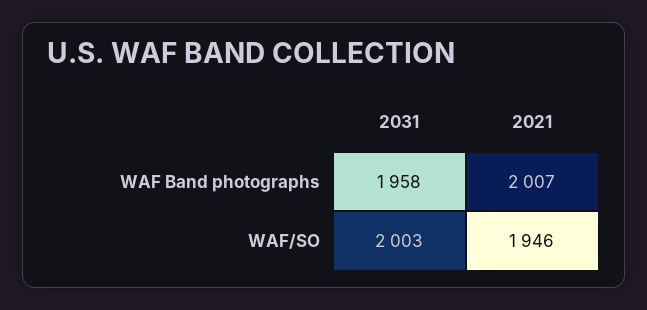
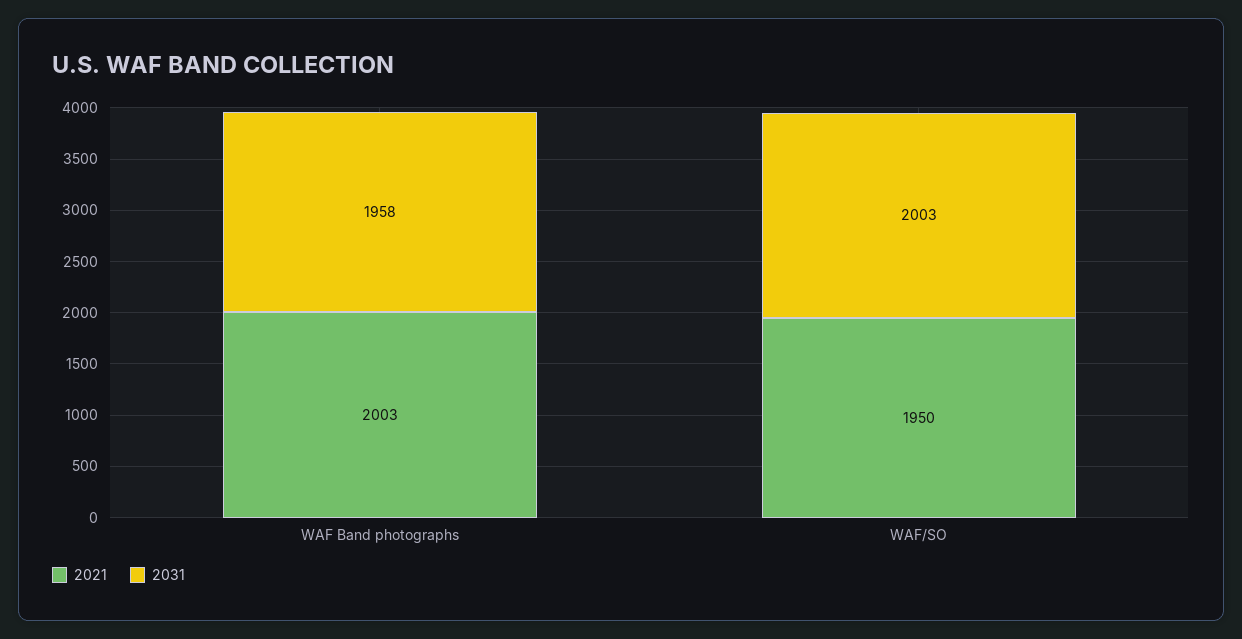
2021, WAF Band photographs: 2007 -> 2003
2021, WAF/SO: 1946 -> 1950

